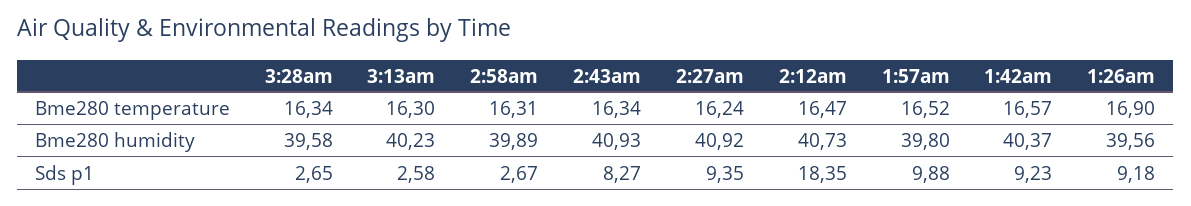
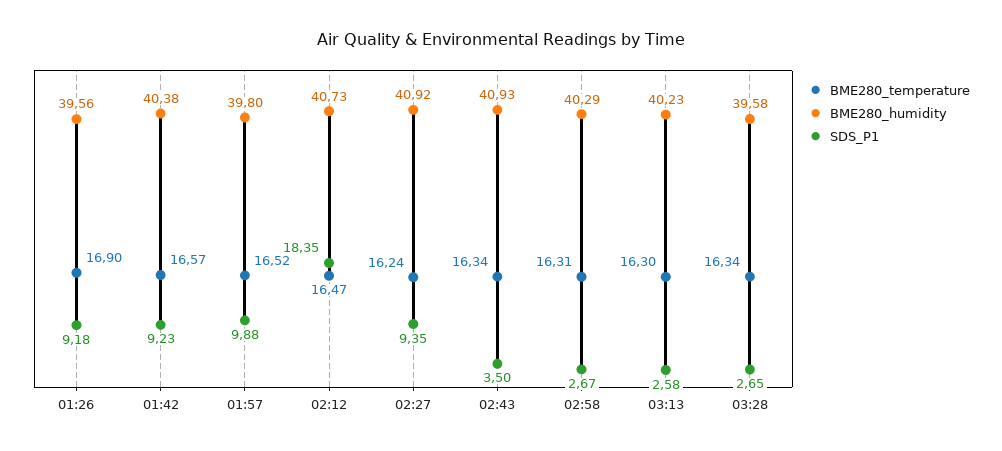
Bme280 humidity, 2:58am: 39.89 -> 40.29
Bme280 humidity, 1:42am: 40.37 -> 40.38
Sds p1, 2:43am: 8.27 -> 3.5

